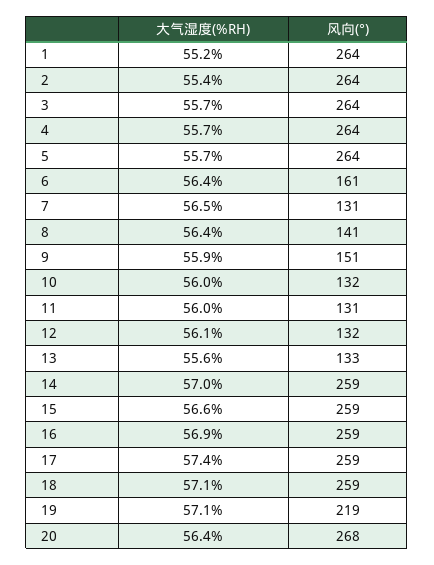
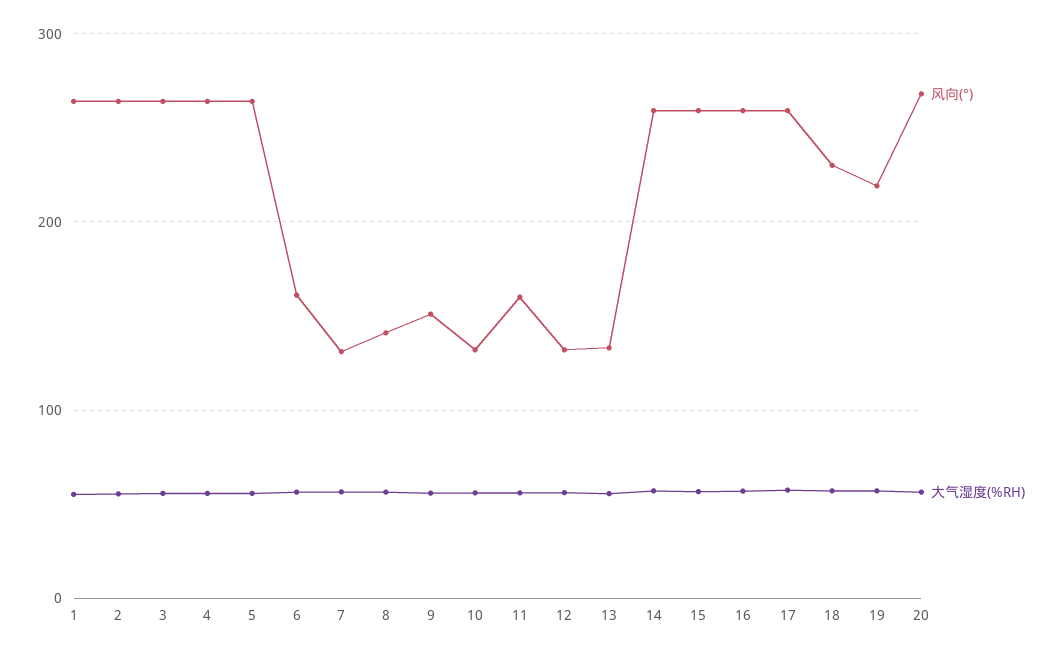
风向(°), 11: 131 -> 160
风向(°), 18: 259 -> 230

